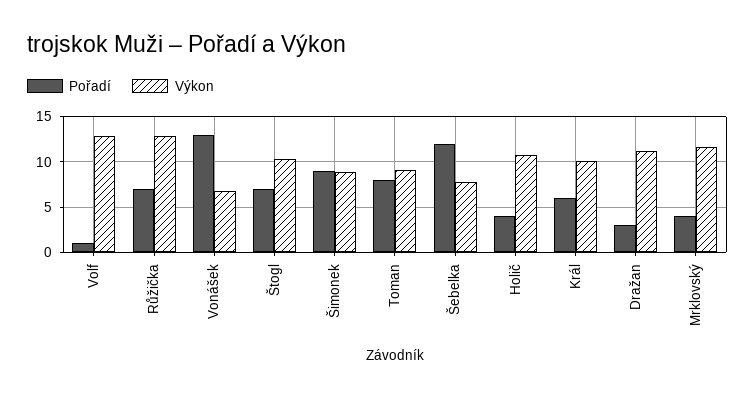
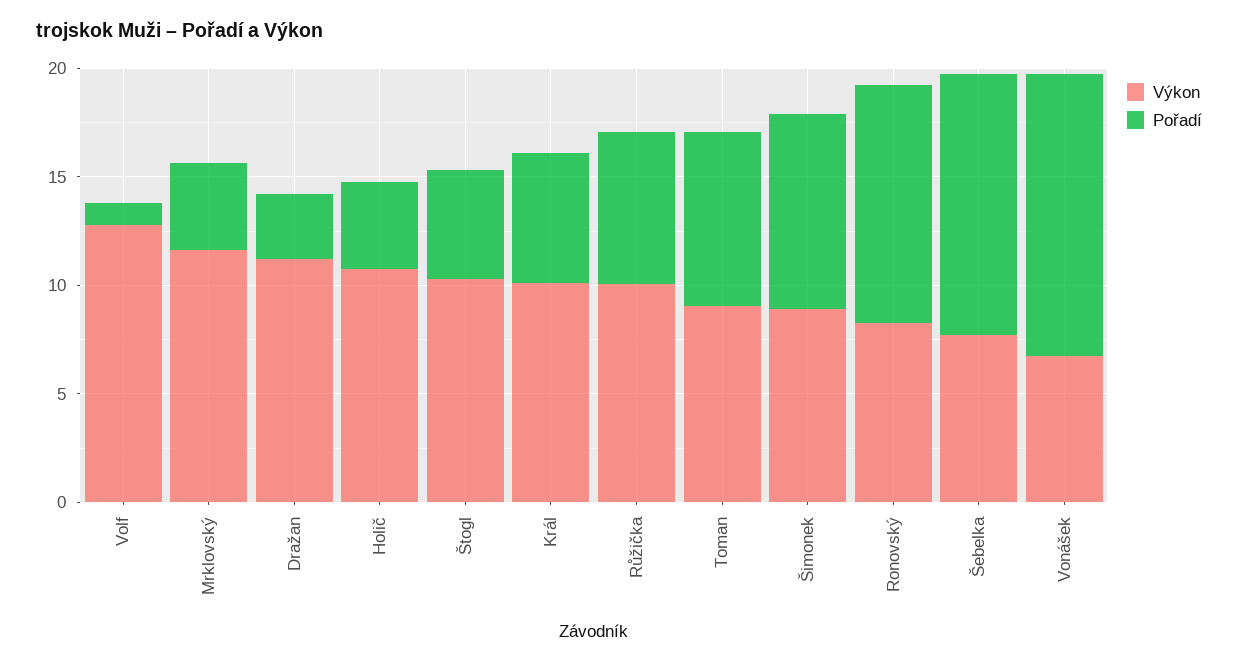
Výkon, Růžička: 13 -> 10
Pořadí, Štogl: 7 -> 5
Výkon, Ronovský: none -> 8
Pořadí, Ronovský: none -> 11

